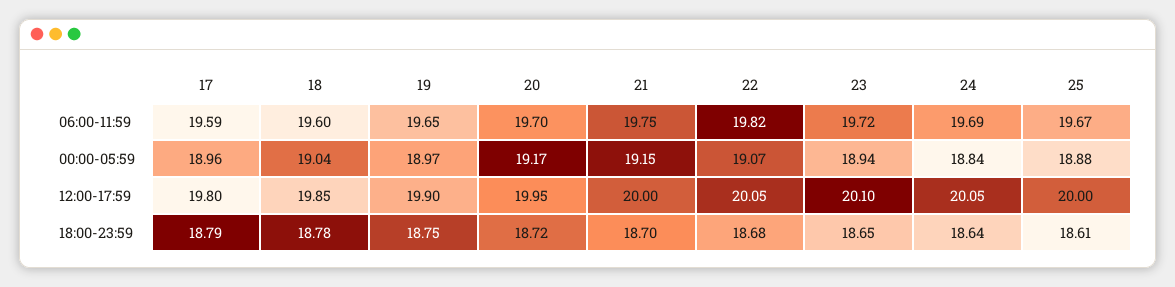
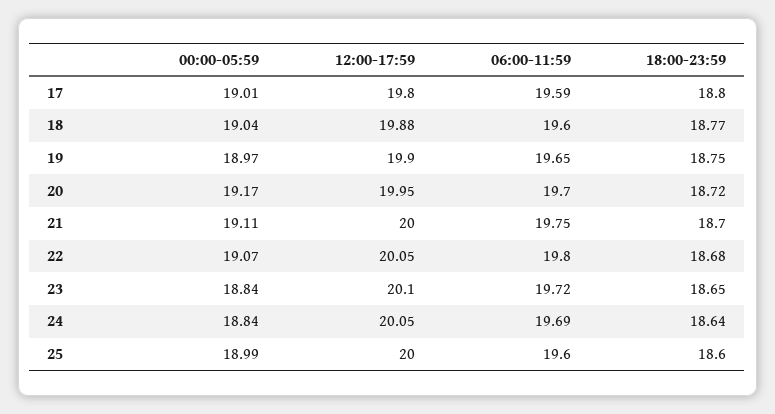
22, 06:00-11:59: 19.82 -> 19.8
25, 06:00-11:59: 19.67 -> 19.6
17, 00:00-05:59: 18.96 -> 19.01
21, 00:00-05:59: 19.15 -> 19.11
23, 00:00-05:59: 18.94 -> 18.84
25, 00:00-05:59: 18.88 -> 18.99
18, 12:00-17:59: 19.85 -> 19.88
17, 18:00-23:59: 18.79 -> 18.8
18, 18:00-23:59: 18.78 -> 18.77
25, 18:00-23:59: 18.61 -> 18.6

